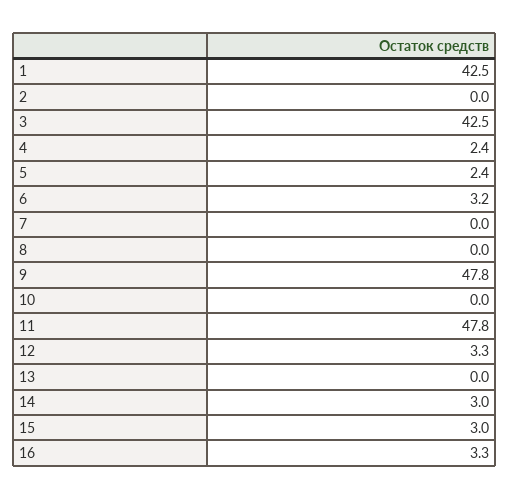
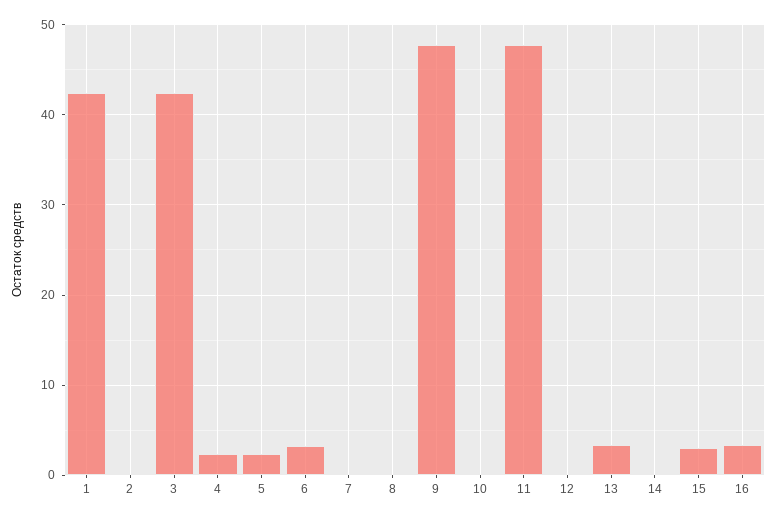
12: 3.3 -> 0
13: 0 -> 3
14: 3 -> 0

